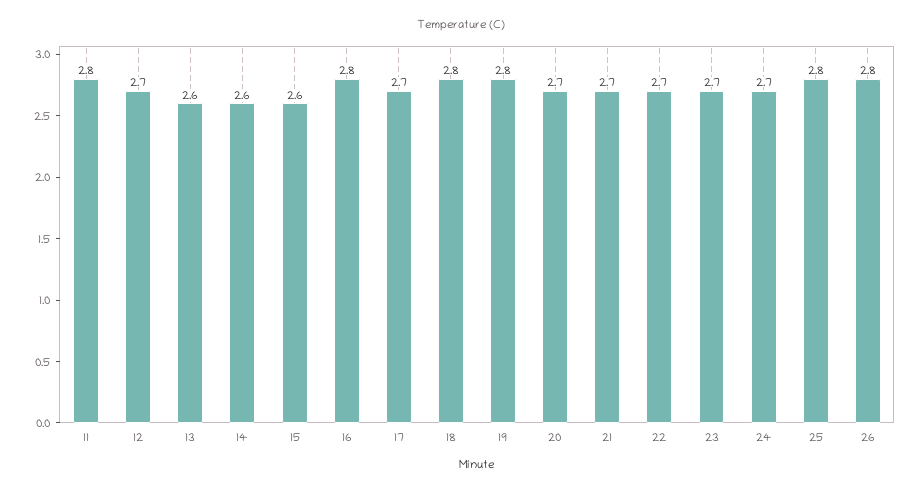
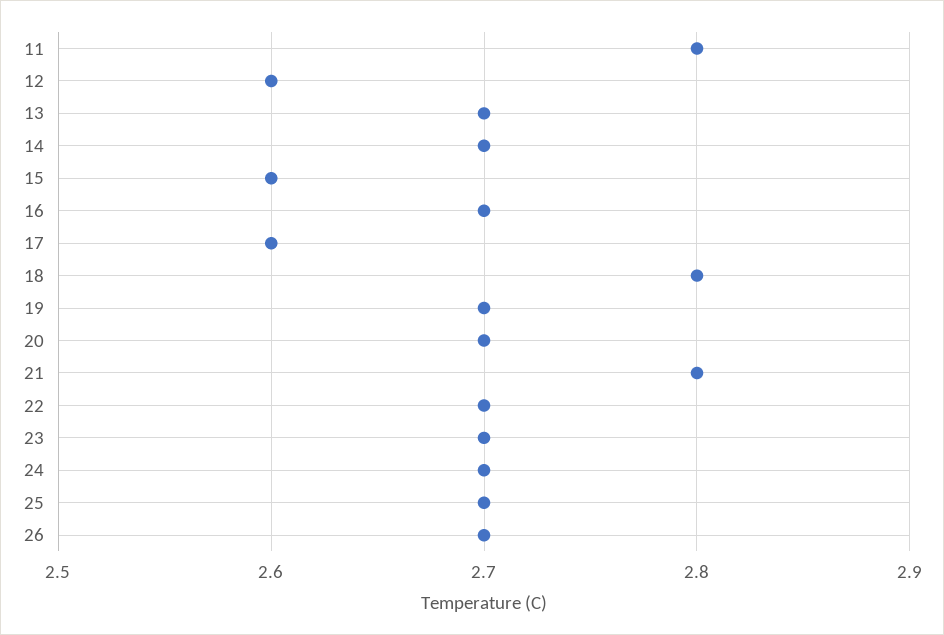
12: 2.7 -> 2.6
13: 2.6 -> 2.7
14: 2.6 -> 2.7
16: 2.8 -> 2.7
17: 2.7 -> 2.6
19: 2.8 -> 2.7
21: 2.7 -> 2.8
25: 2.8 -> 2.7
26: 2.8 -> 2.7

